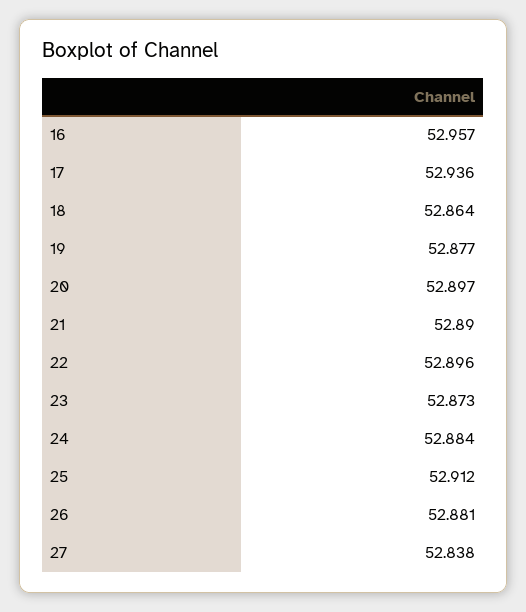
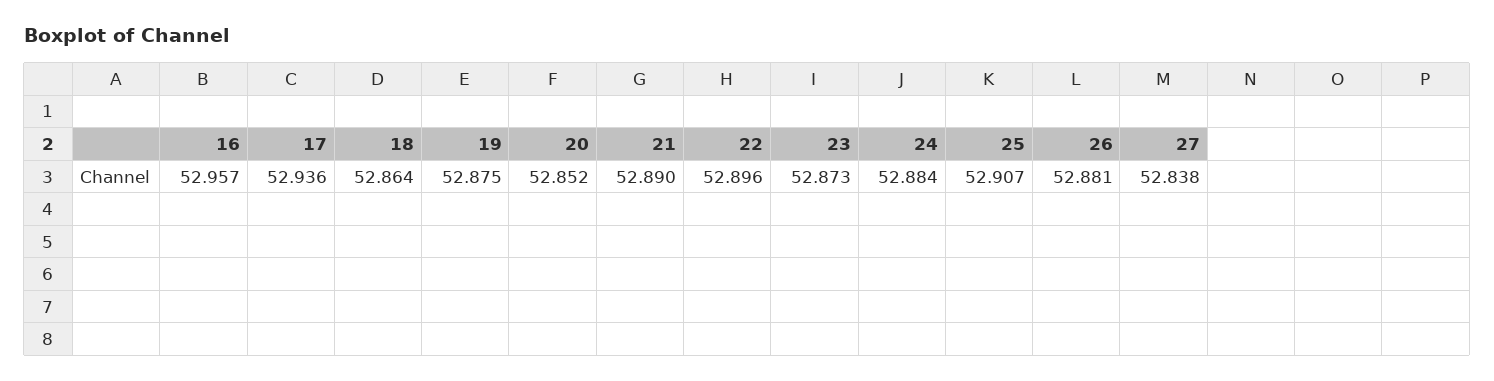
19: 52.877 -> 52.875
20: 52.897 -> 52.852
25: 52.912 -> 52.907

